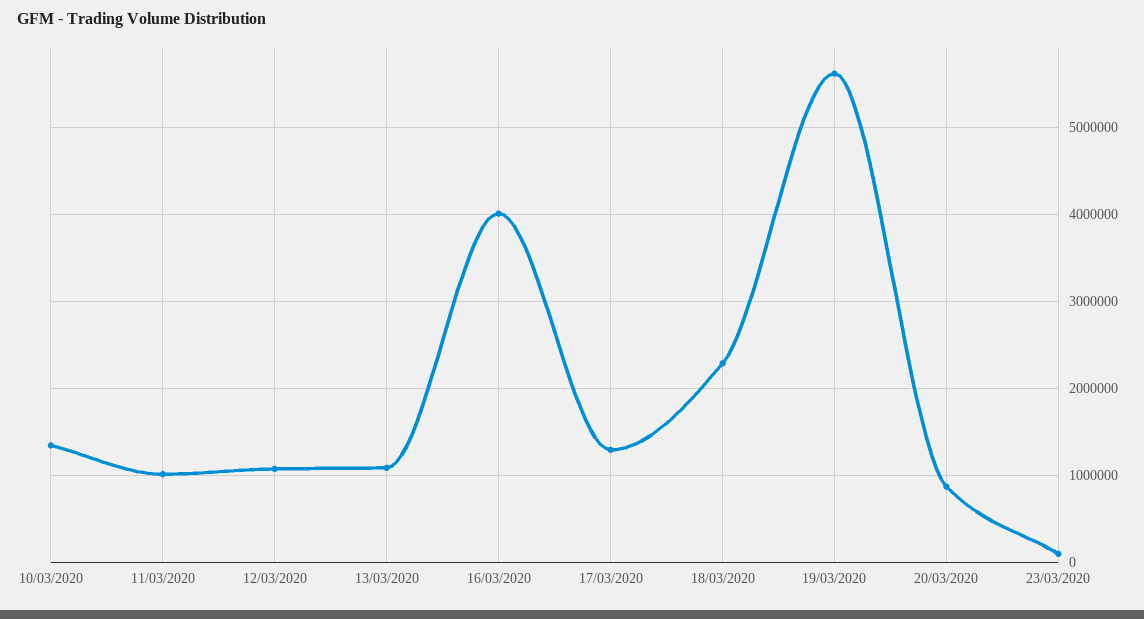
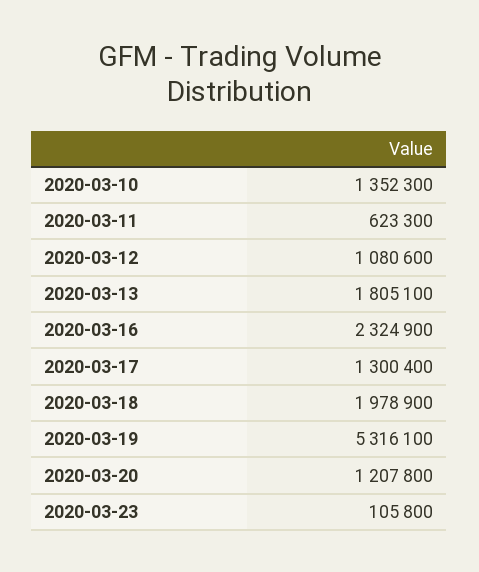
11/03/2020: 1000000 -> 623300
13/03/2020: 1100000 -> 1805100
16/03/2020: 4000000 -> 2324900
18/03/2020: 2300000 -> 1978900
19/03/2020: 5600000 -> 5316100
20/03/2020: 900000 -> 1207800

